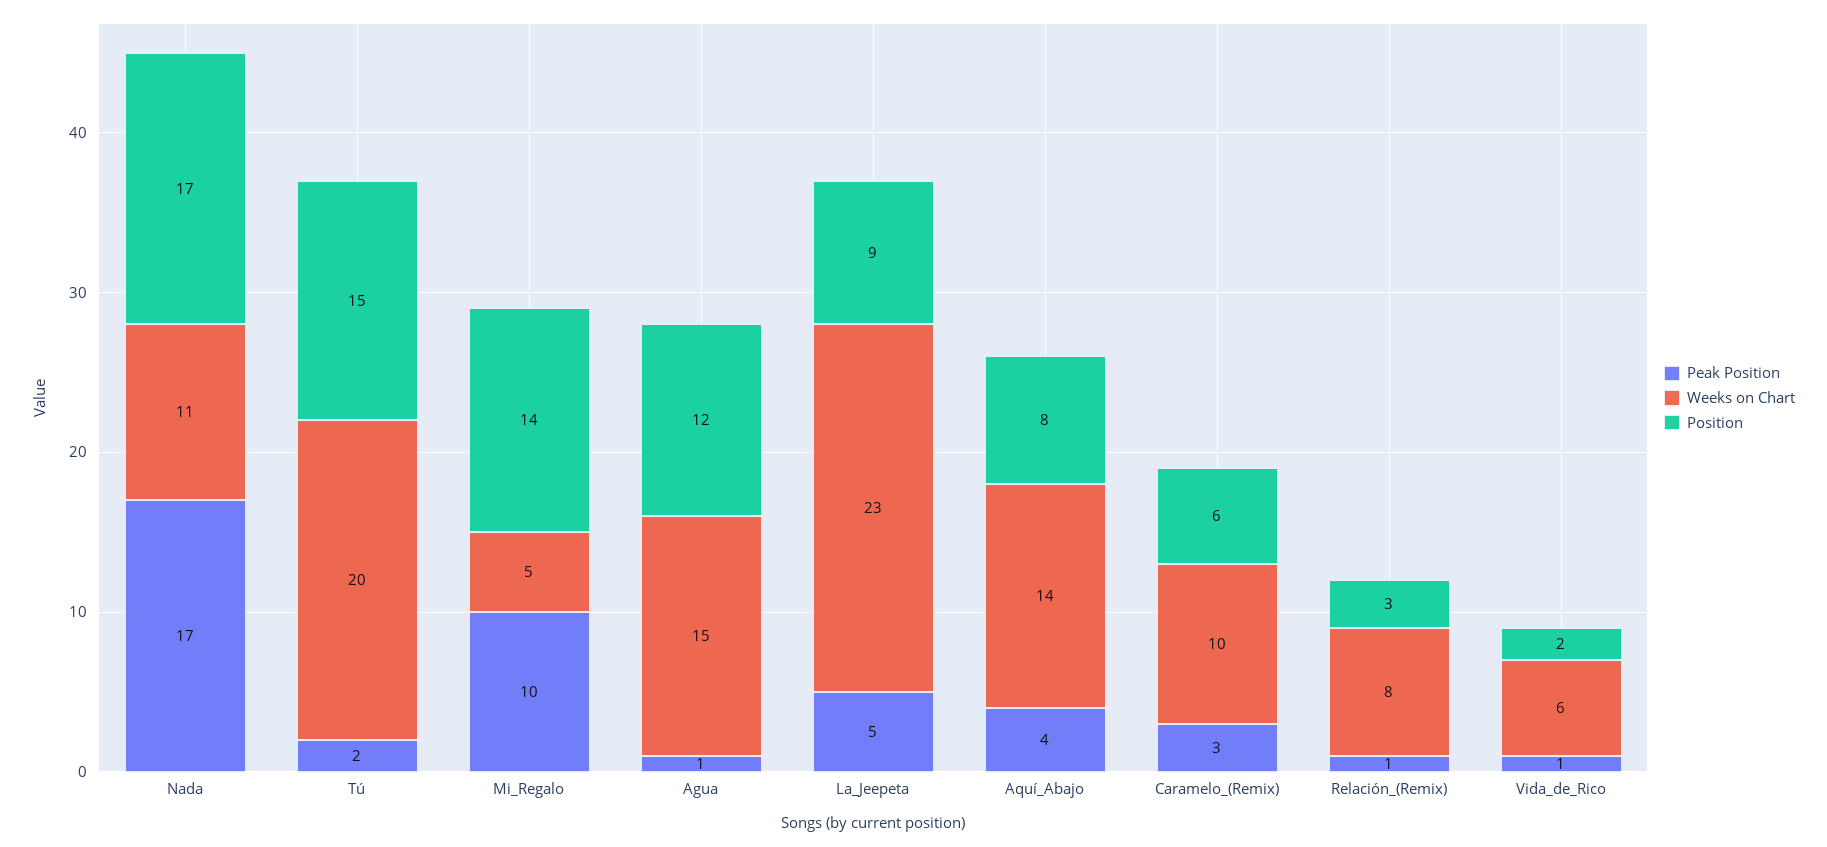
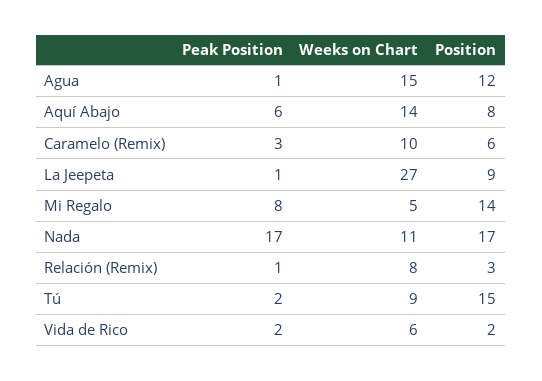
Weeks on Chart, Tú: 20 -> 9
Peak Position, Mi_Regalo: 10 -> 8
Peak Position, La_Jeepeta: 5 -> 1
Weeks on Chart, La_Jeepeta: 23 -> 27
Peak Position, Aquí_Abajo: 4 -> 6
Peak Position, Vida_de_Rico: 1 -> 2

